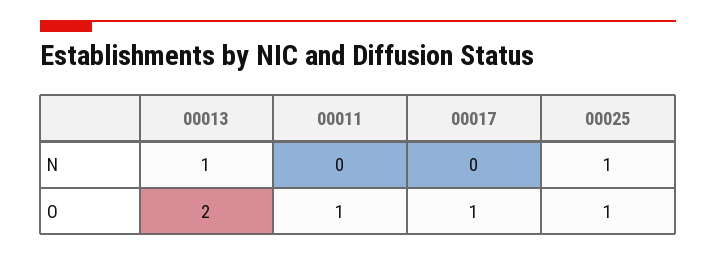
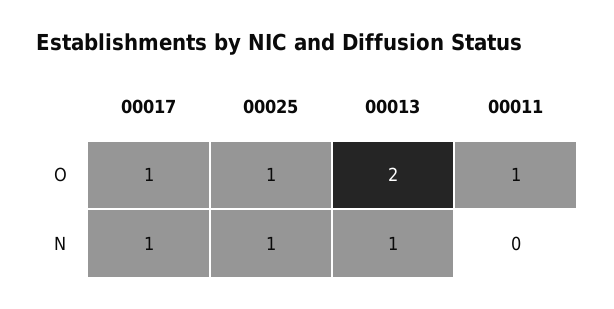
00017, N: 0 -> 1

